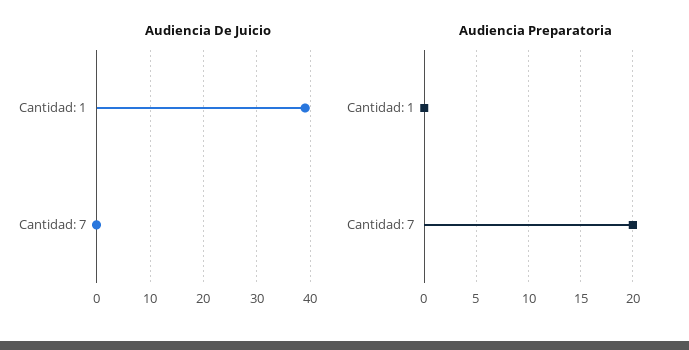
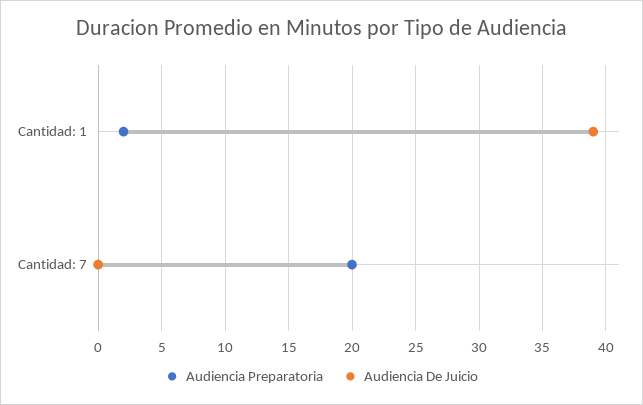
Audiencia Preparatoria, Cantidad: 1: 0 -> 2

